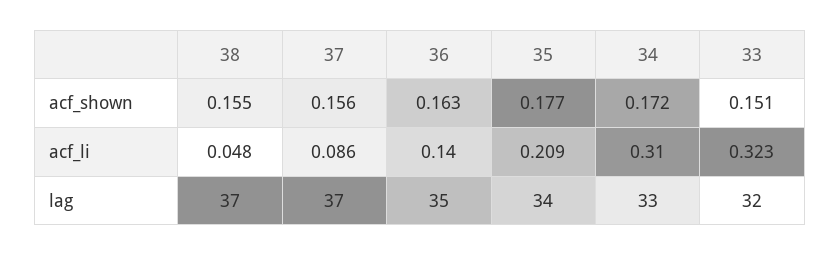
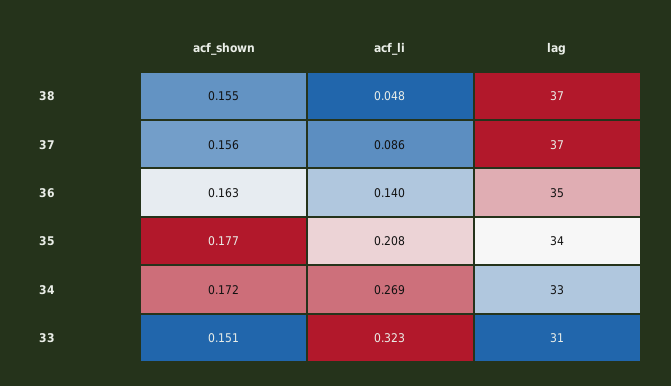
35, acf_li: 0.209 -> 0.208
34, acf_li: 0.31 -> 0.269
33, lag: 32 -> 31

